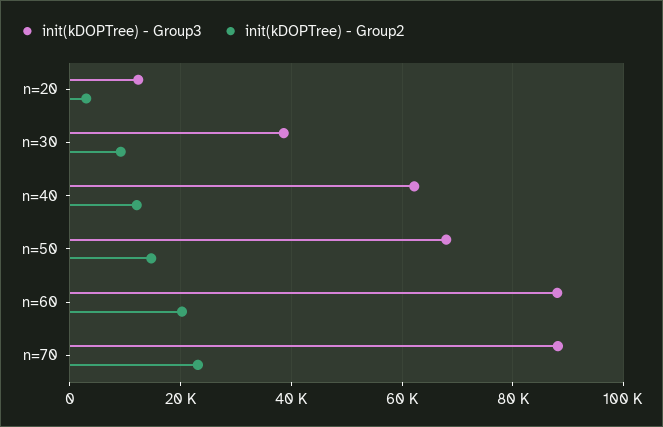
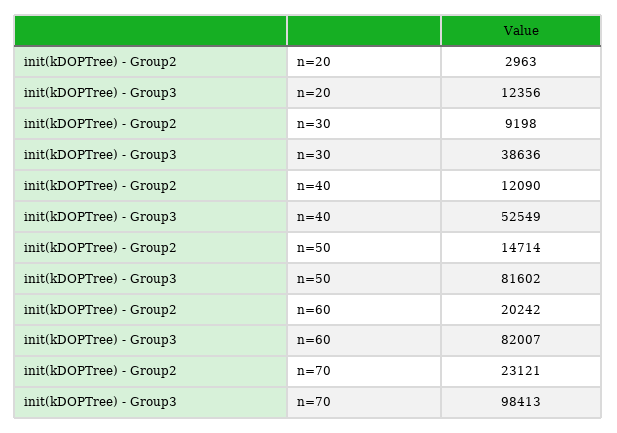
init(kDOPTree) - Group3, n=40: 62000 -> 52549
init(kDOPTree) - Group3, n=50: 68000 -> 81602
init(kDOPTree) - Group3, n=60: 88000 -> 82007
init(kDOPTree) - Group3, n=70: 88000 -> 98413

